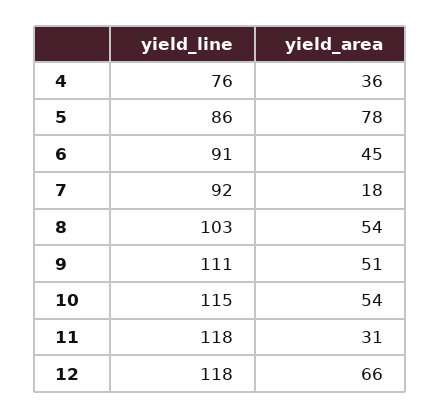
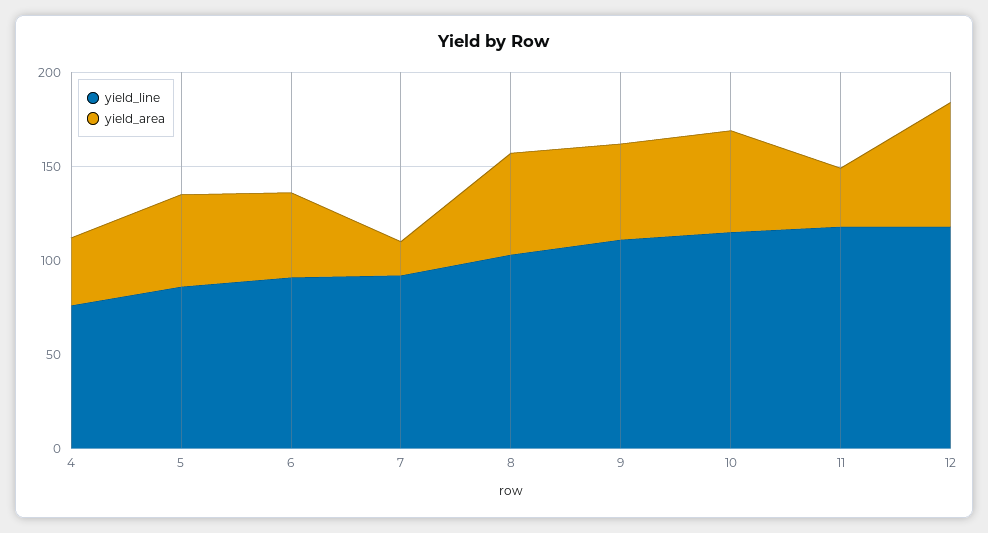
yield_area, 5: 78 -> 50

